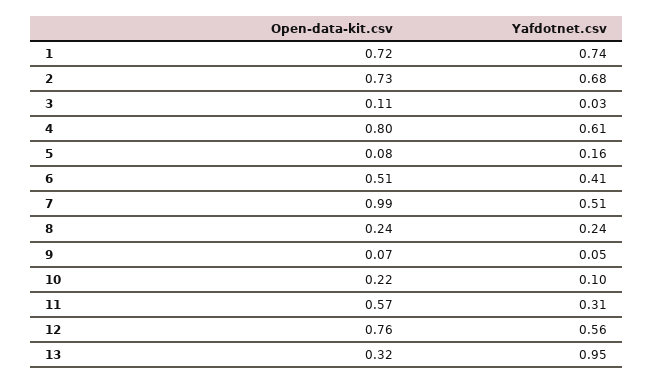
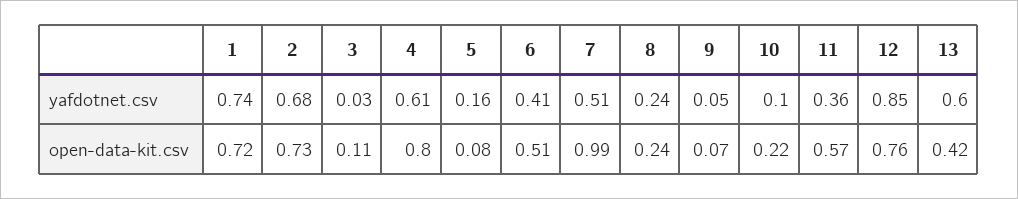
Yafdotnet.csv, 11: 0.31 -> 0.36
Yafdotnet.csv, 12: 0.56 -> 0.85
Open-data-kit.csv, 13: 0.32 -> 0.42
Yafdotnet.csv, 13: 0.95 -> 0.6

